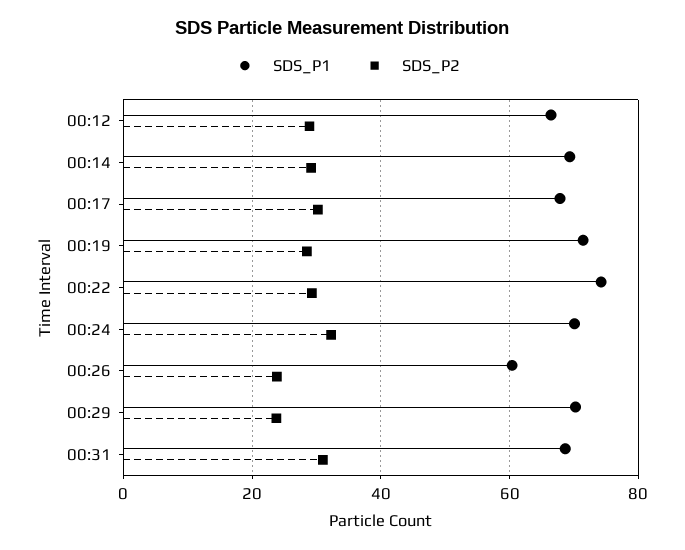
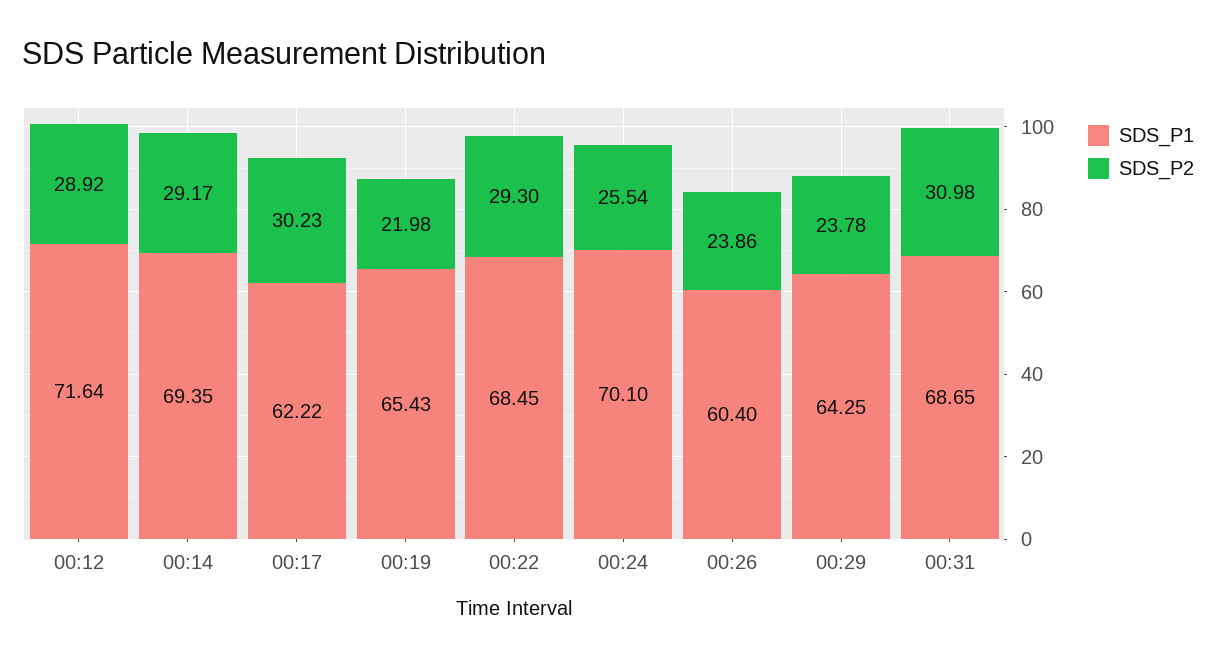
SDS_P1, 00:12: 66 -> 71.64
SDS_P1, 00:17: 68 -> 62.22
SDS_P1, 00:19: 72 -> 65.43
SDS_P2, 00:19: 28 -> 21.98
SDS_P1, 00:22: 74 -> 68.45
SDS_P2, 00:24: 32 -> 25.54
SDS_P1, 00:29: 70 -> 64.25

